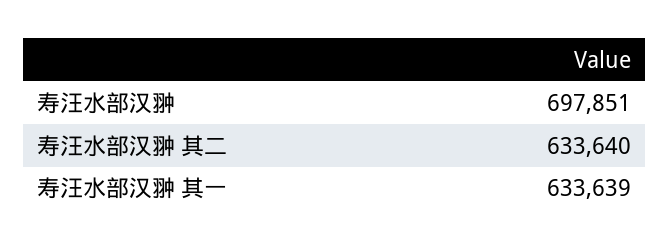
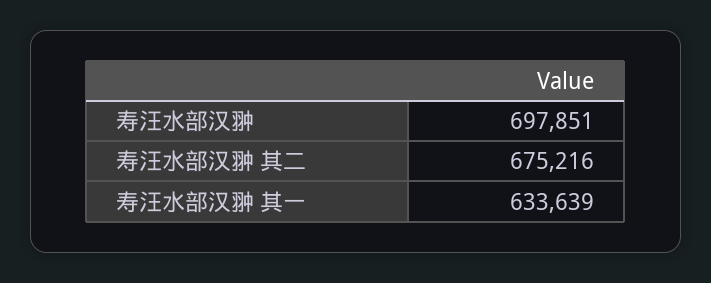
寿汪水部汉翀 其二: 633640 -> 675216

